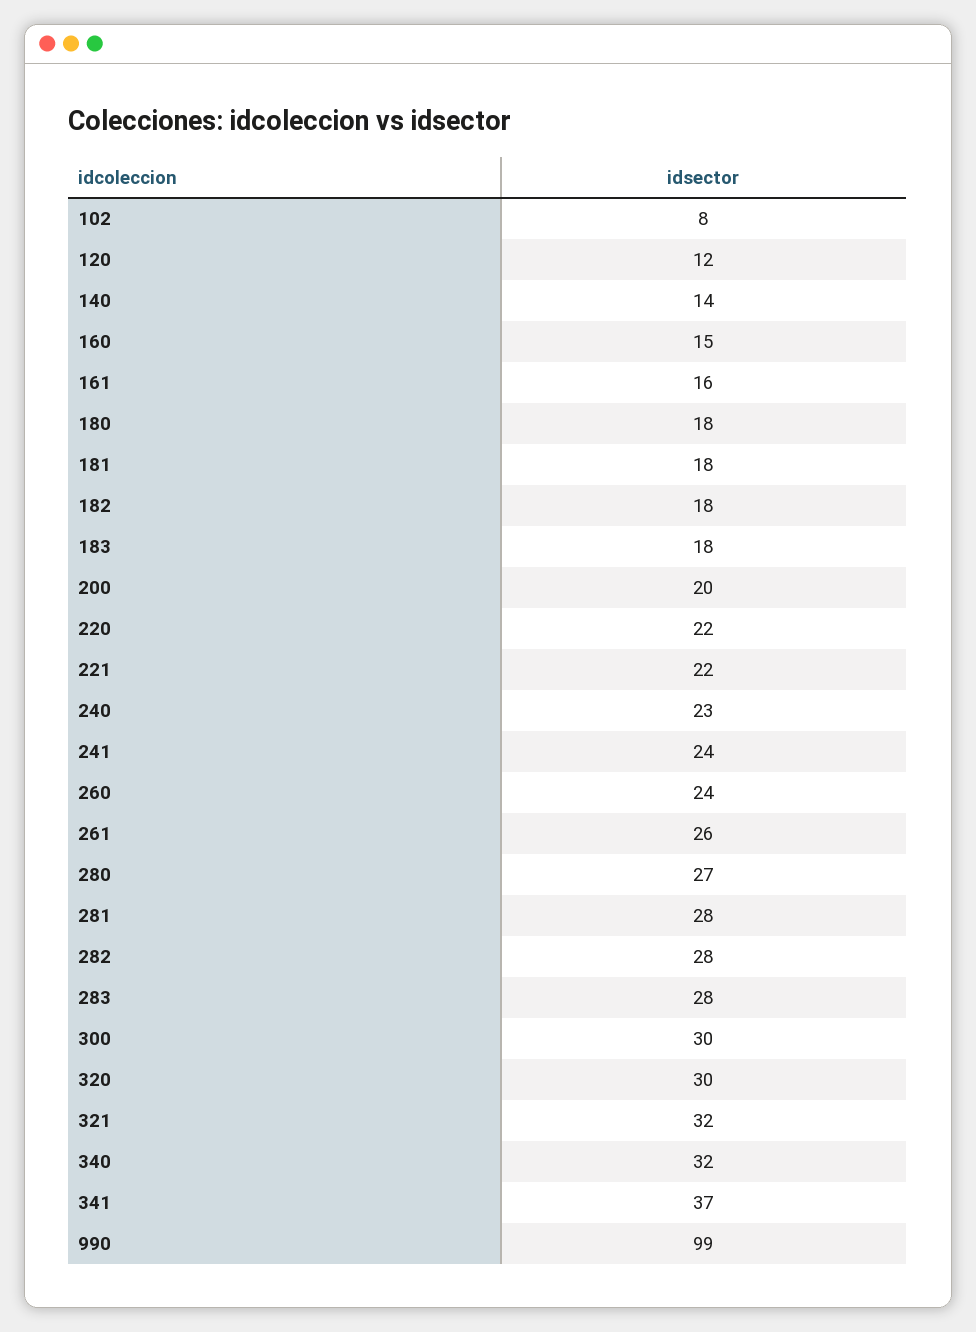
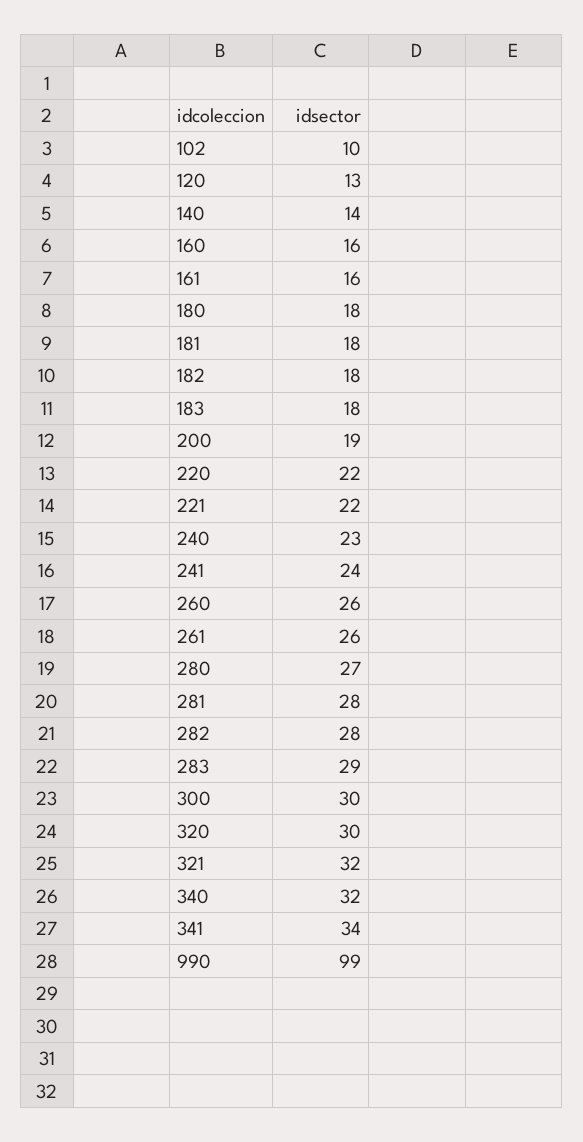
102: 8 -> 10
120: 12 -> 13
160: 15 -> 16
200: 20 -> 19
260: 24 -> 26
283: 28 -> 29
341: 37 -> 34

